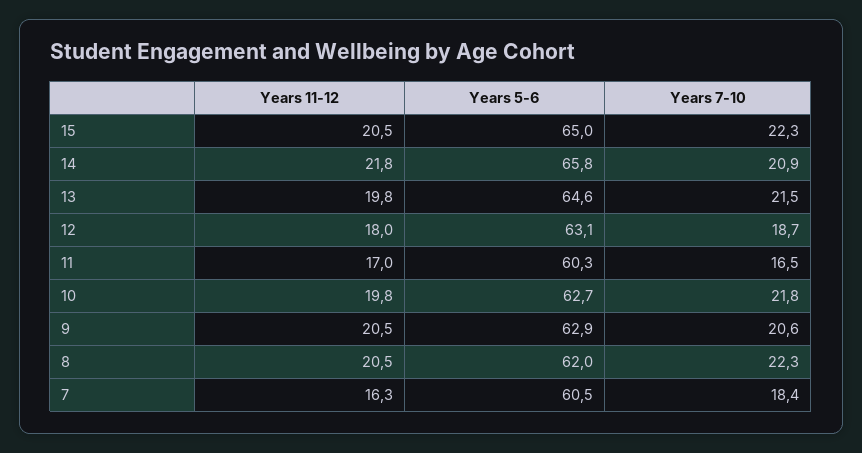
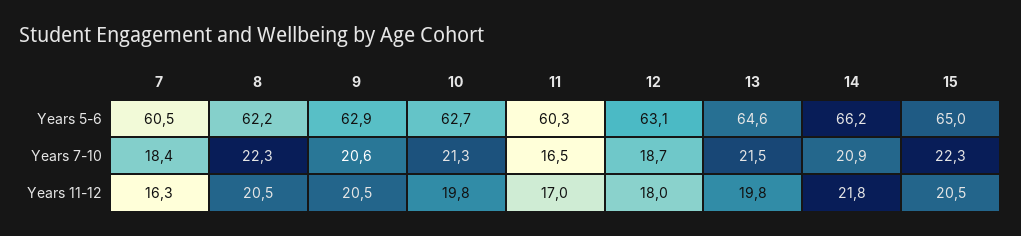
Years 5-6, 14: 65.8 -> 66.2
Years 7-10, 10: 21.8 -> 21.3
Years 5-6, 8: 62 -> 62.2

